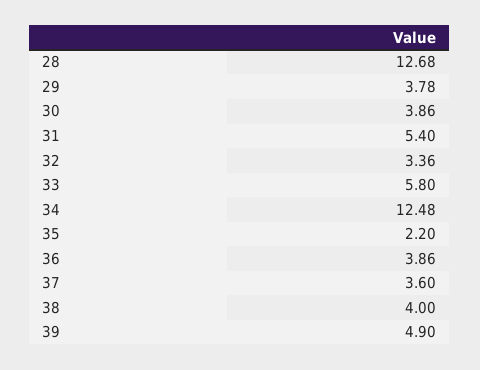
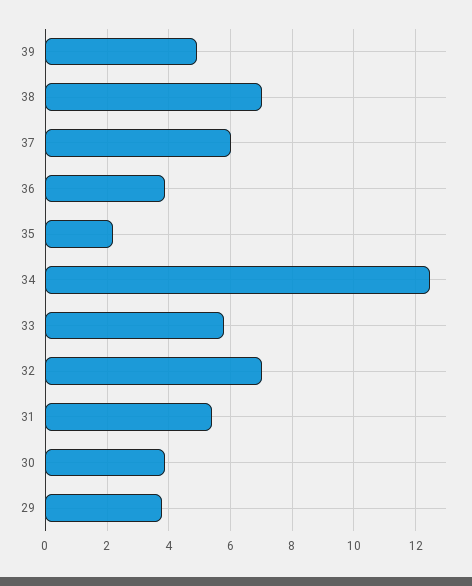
28: 12.68 -> none
32: 3.36 -> 7
37: 3.6 -> 6
38: 4 -> 7

